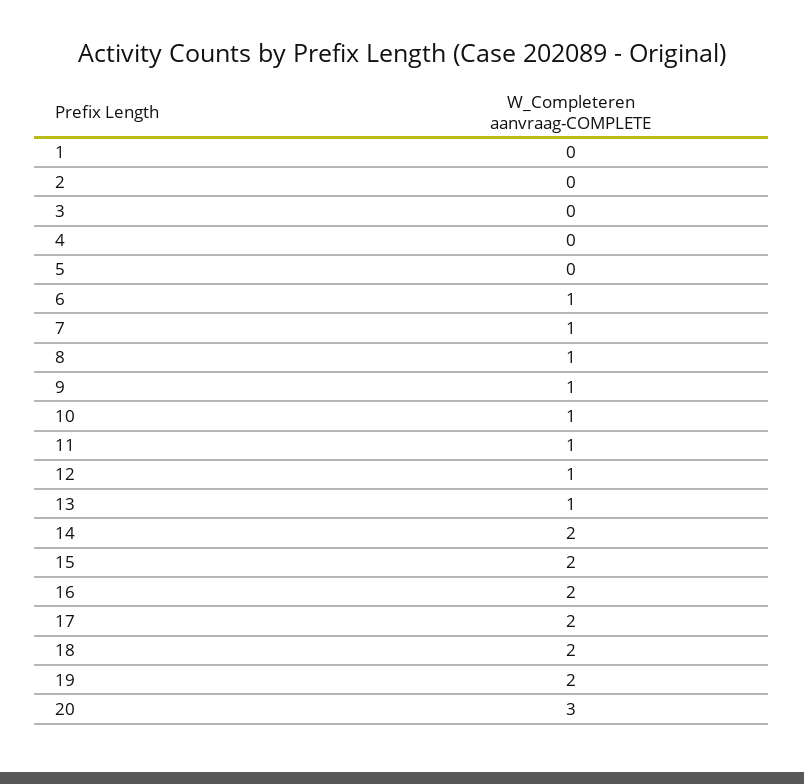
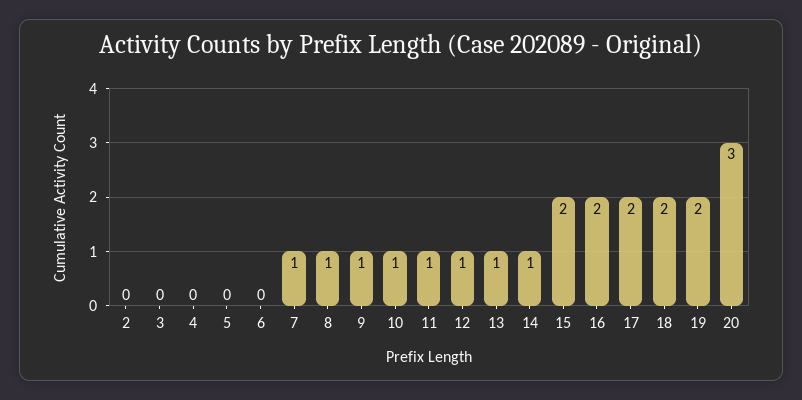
1: 0 -> none
6: 1 -> 0
14: 2 -> 1

